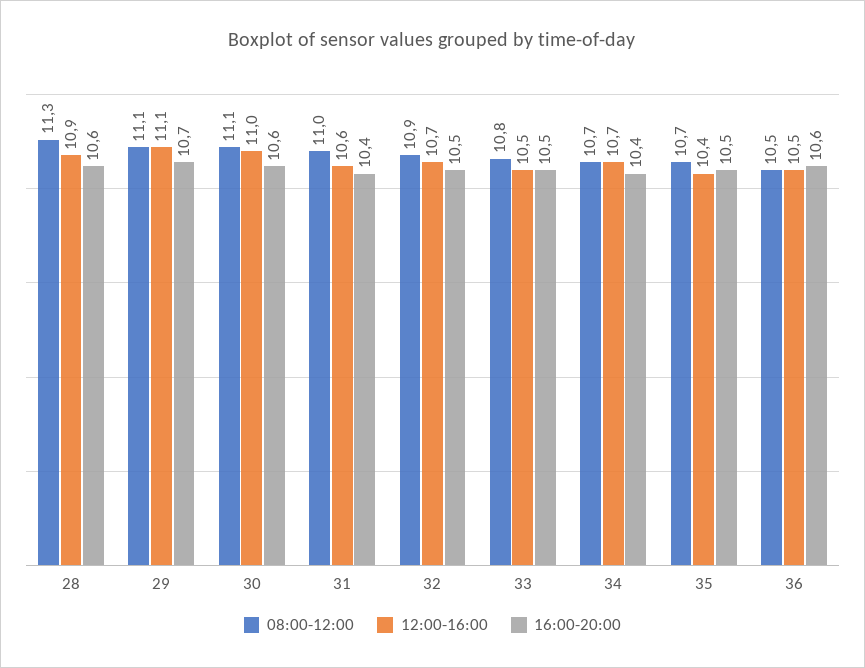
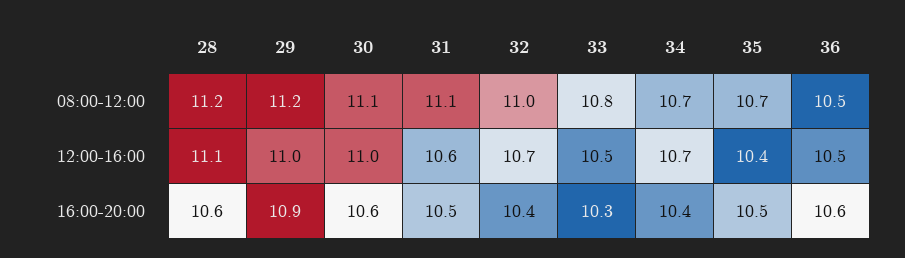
08:00-12:00, 28: 11.3 -> 11.2
12:00-16:00, 28: 10.9 -> 11.1
08:00-12:00, 29: 11.1 -> 11.2
12:00-16:00, 29: 11.1 -> 11
16:00-20:00, 29: 10.7 -> 10.9
08:00-12:00, 31: 11 -> 11.1
16:00-20:00, 31: 10.4 -> 10.5
08:00-12:00, 32: 10.9 -> 11
16:00-20:00, 32: 10.5 -> 10.4
16:00-20:00, 33: 10.5 -> 10.3

